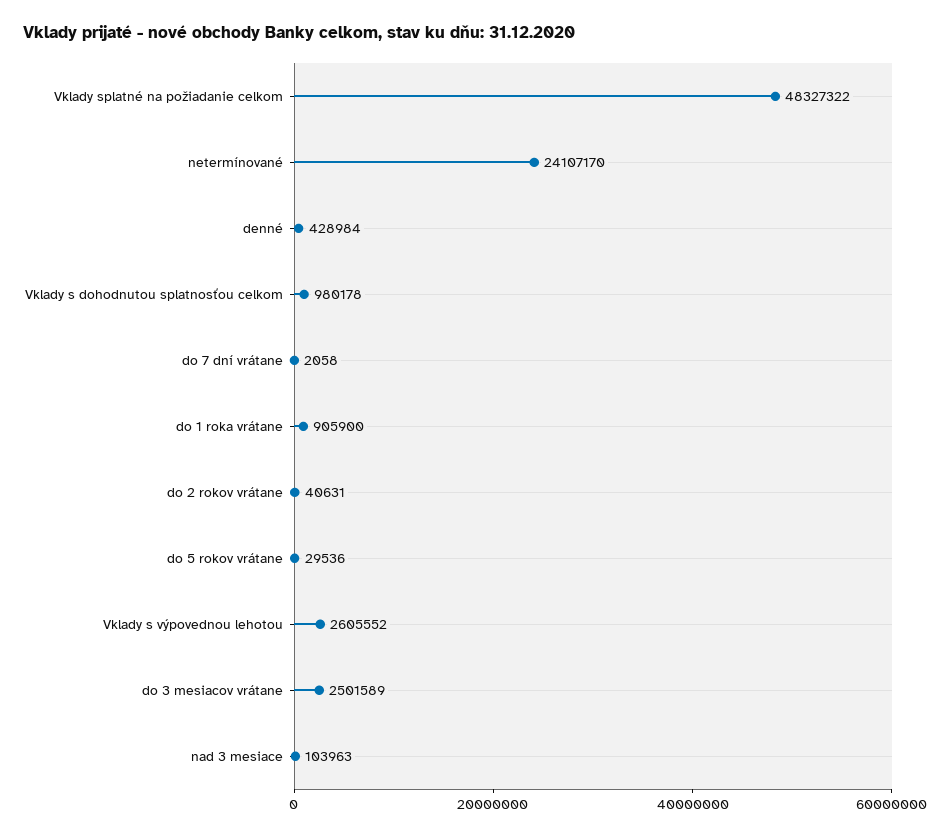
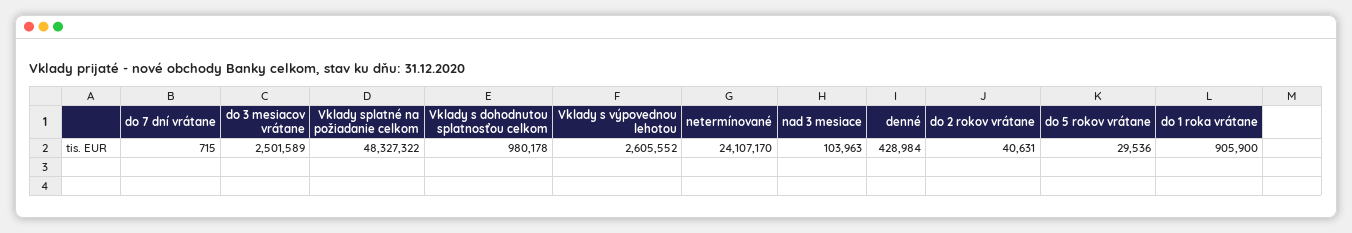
do 7 dní vrátane: 2058 -> 715

